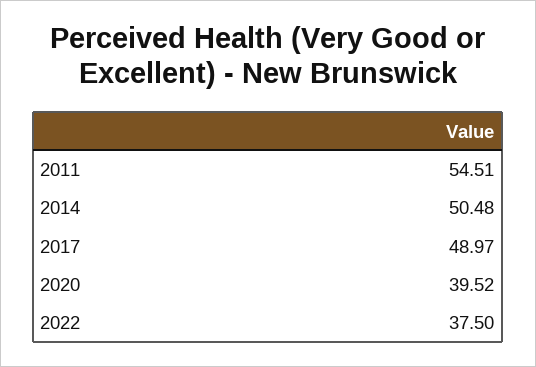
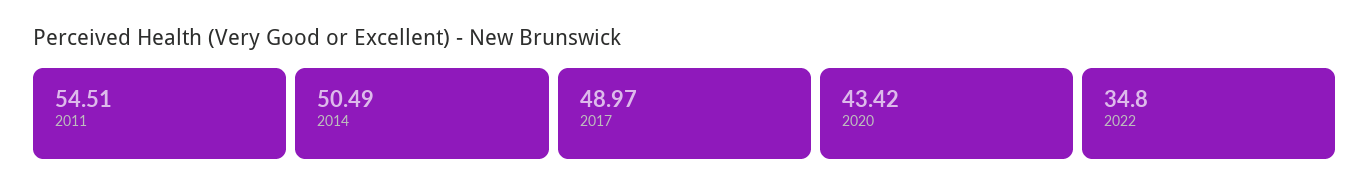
2014: 50.48 -> 50.49
2020: 39.52 -> 43.42
2022: 37.5 -> 34.8

